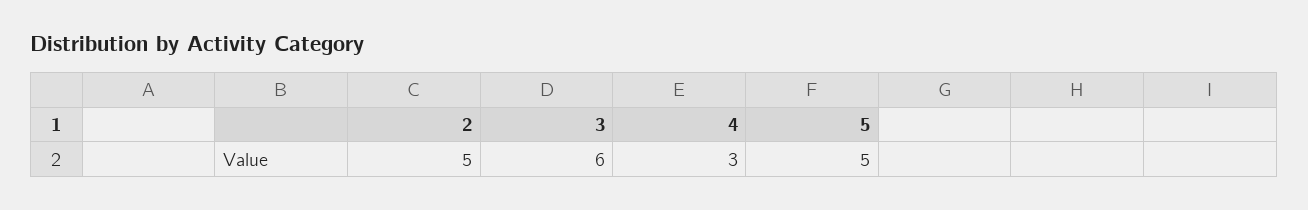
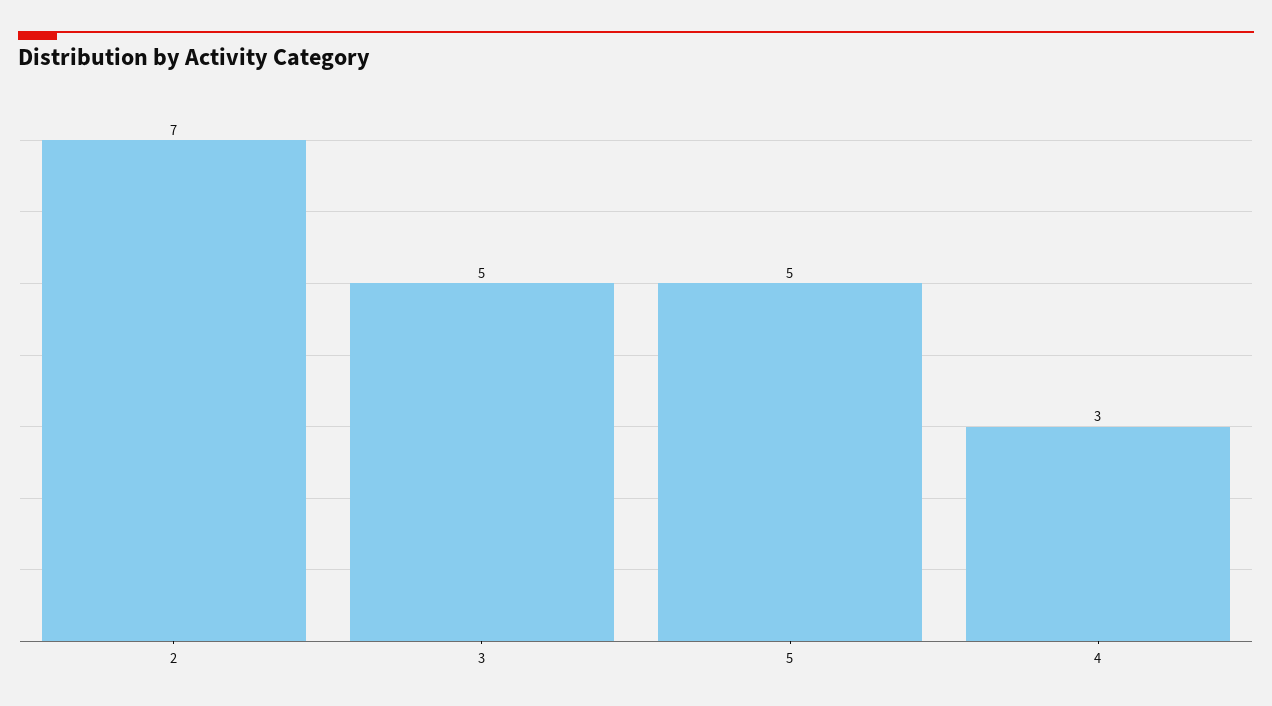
2: 5 -> 7
3: 6 -> 5

